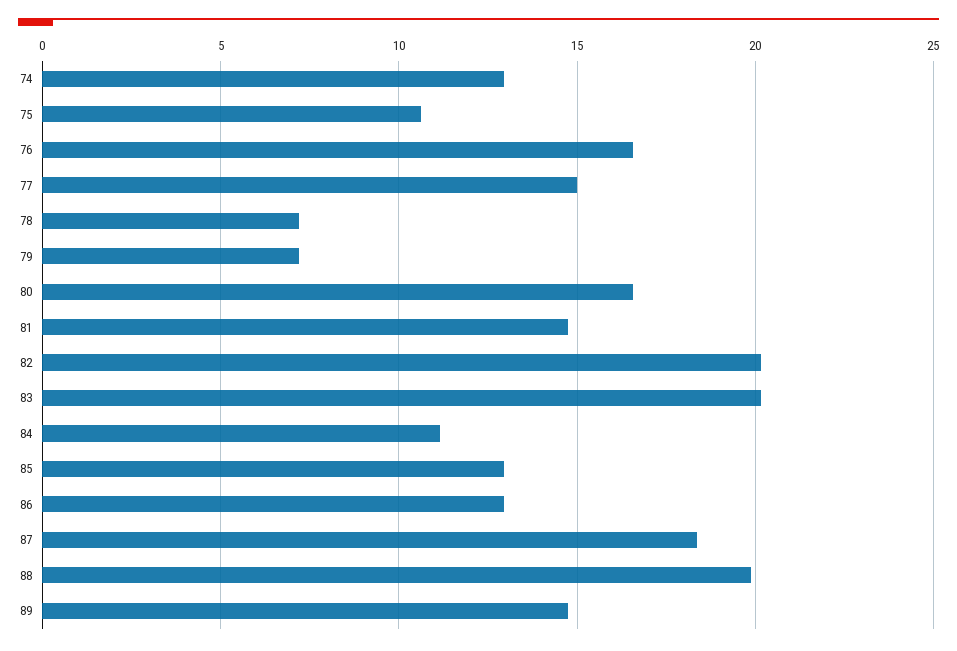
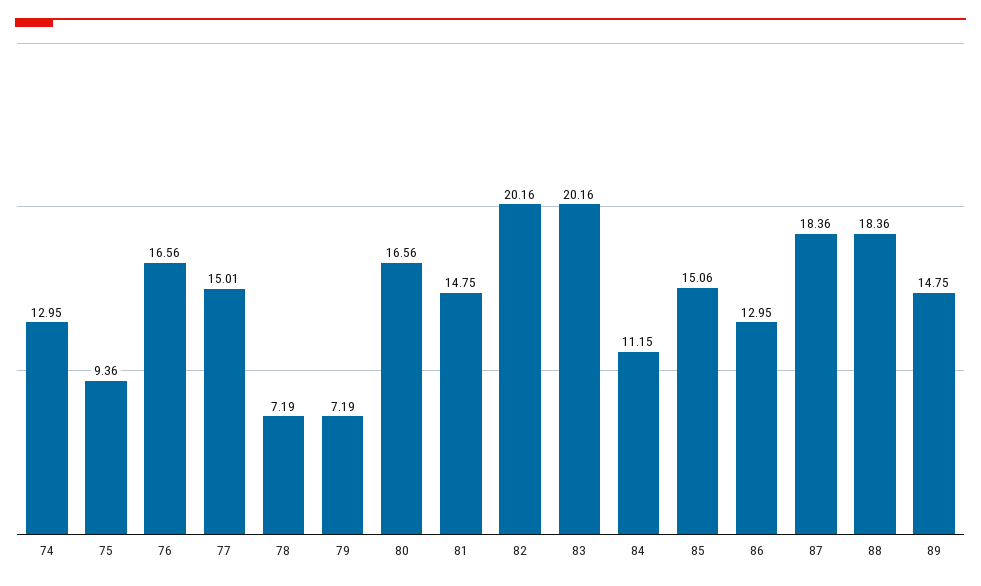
75: 10.5 -> 9.36
85: 13 -> 15.06
88: 20 -> 18.36

